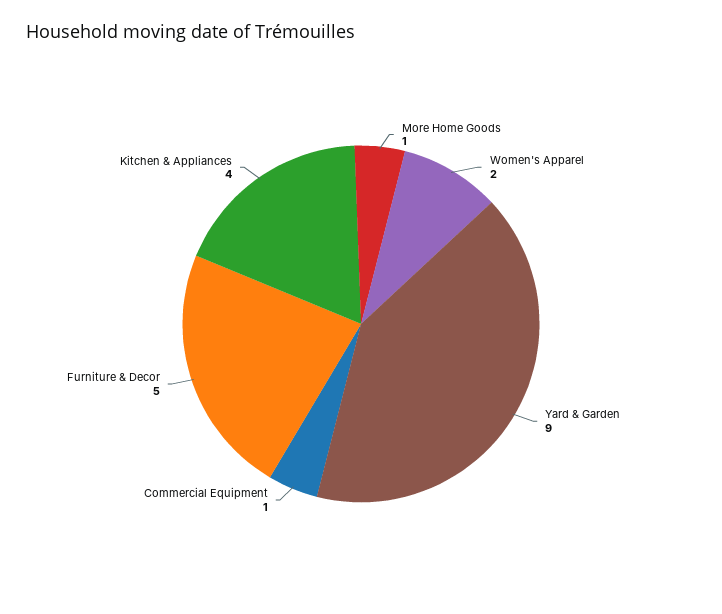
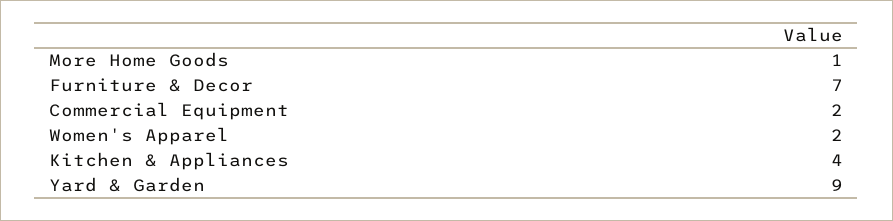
Commercial Equipment: 1 -> 2
Furniture & Decor: 5 -> 7

